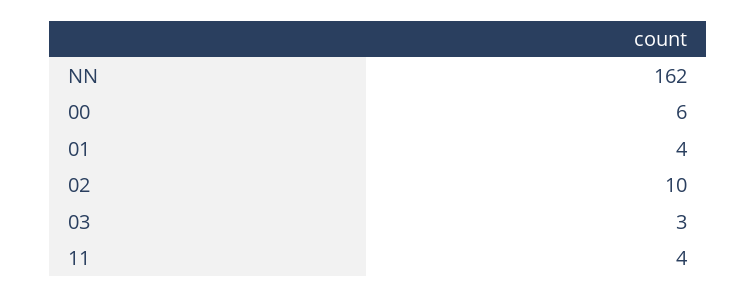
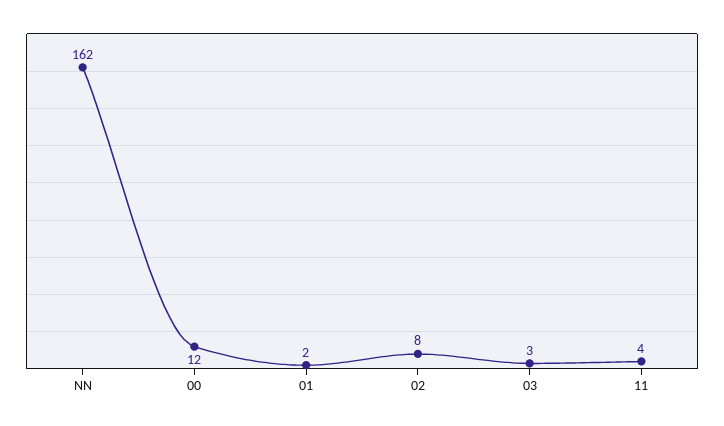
00: 6 -> 12
01: 4 -> 2
02: 10 -> 8

